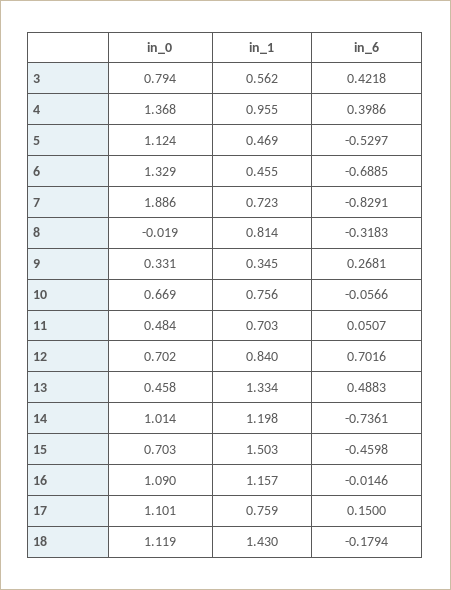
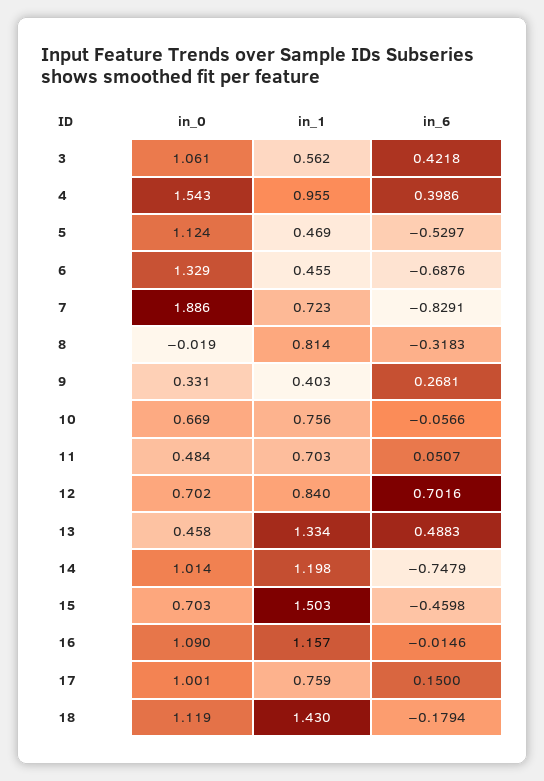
in_0, 3: 0.794 -> 1.061
in_0, 4: 1.368 -> 1.543
in_6, 6: -0.6885 -> -0.6876
in_1, 9: 0.345 -> 0.403
in_6, 14: -0.7361 -> -0.7479
in_0, 17: 1.101 -> 1.001

